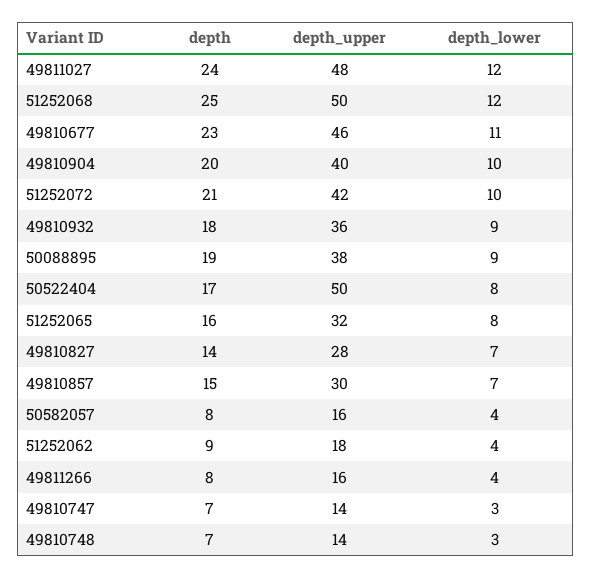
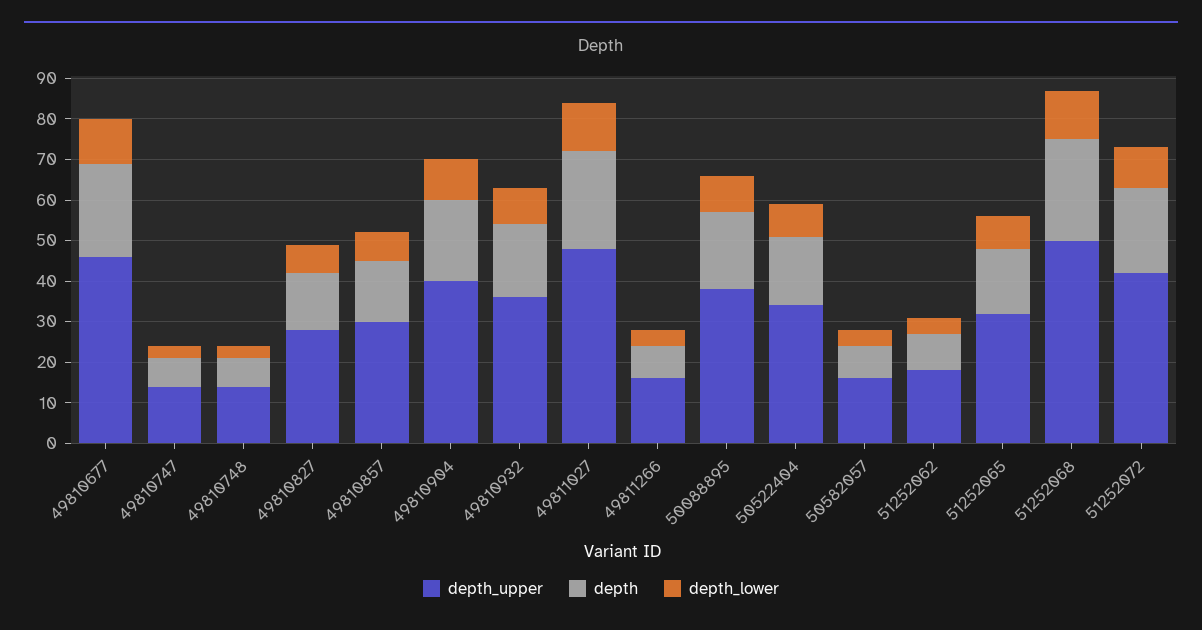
depth_upper, 50522404: 50 -> 35

